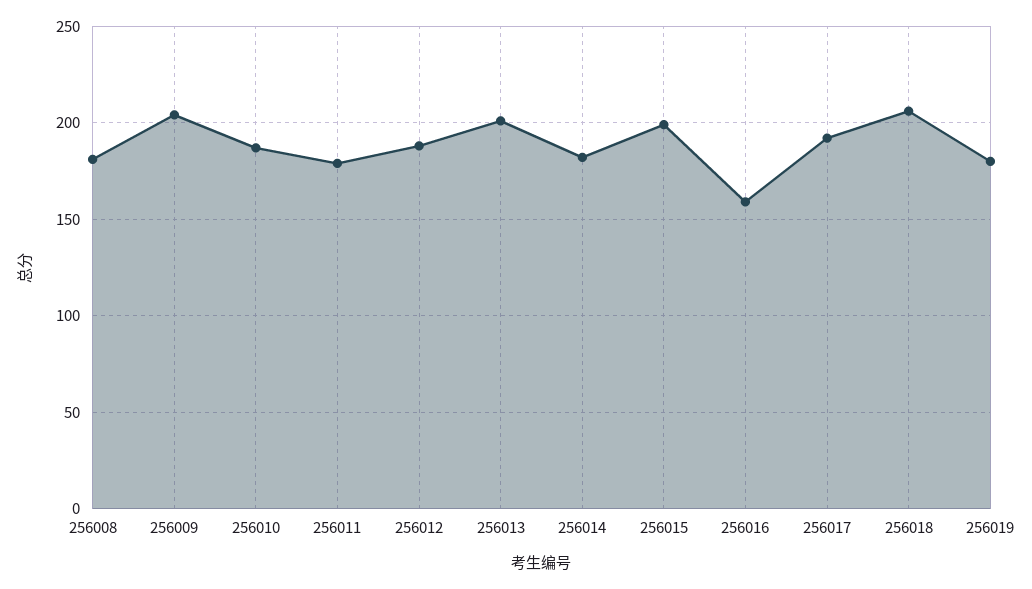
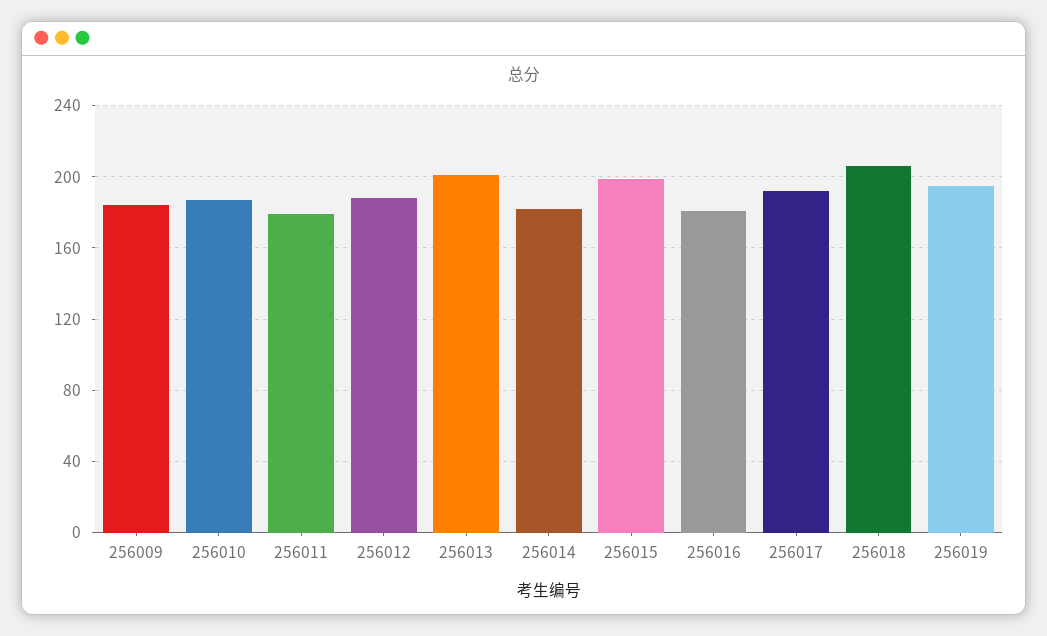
256008: 180 -> none
256009: 205 -> 185
256016: 160 -> 180
256019: 180 -> 195

